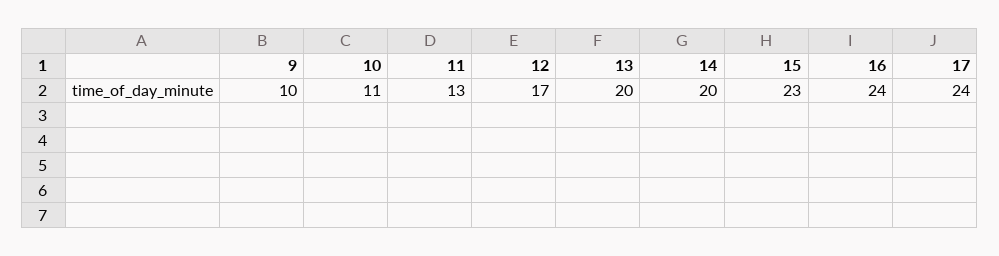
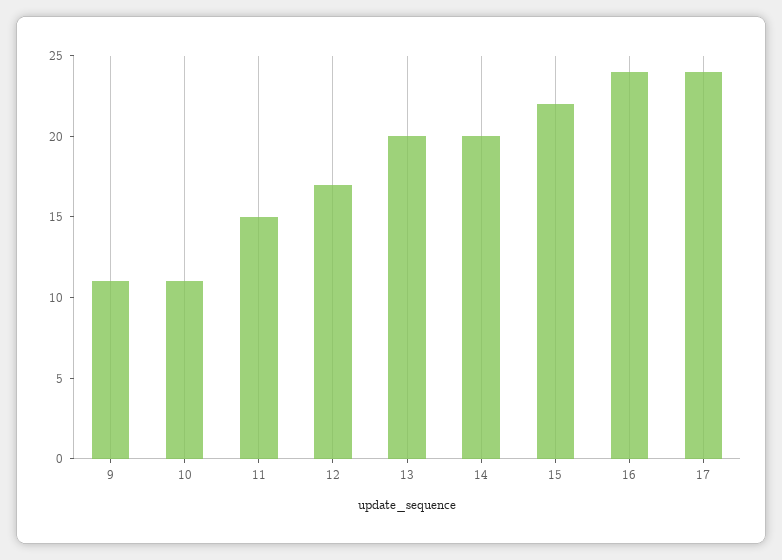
9: 10 -> 11
11: 13 -> 15
15: 23 -> 22

